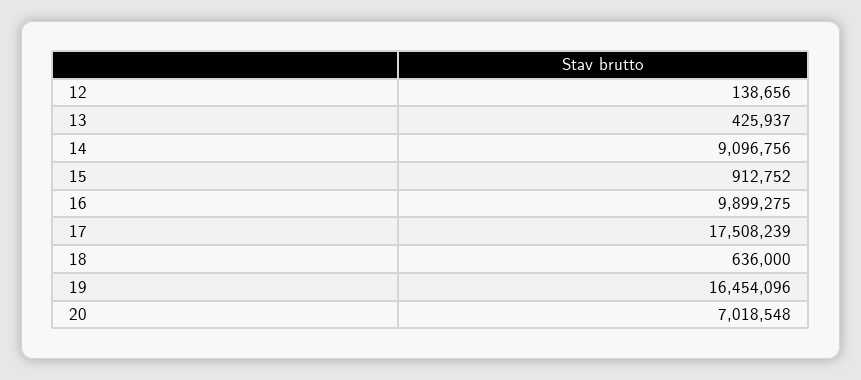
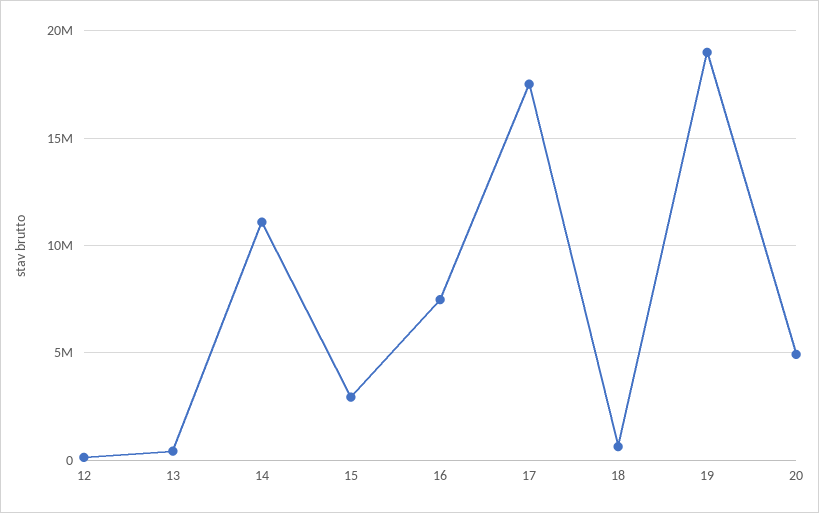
14: 9096756 -> 11000000
15: 912752 -> 3000000
16: 9899275 -> 7500000
19: 16454096 -> 19000000
20: 7018548 -> 5000000

